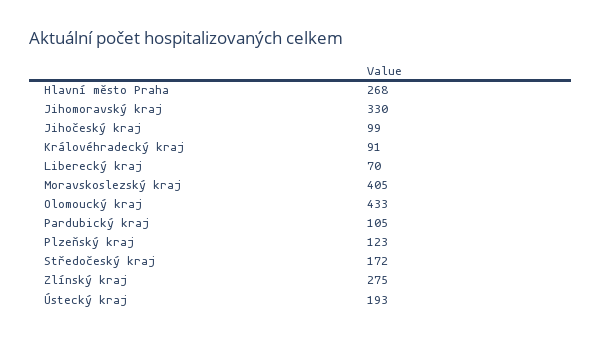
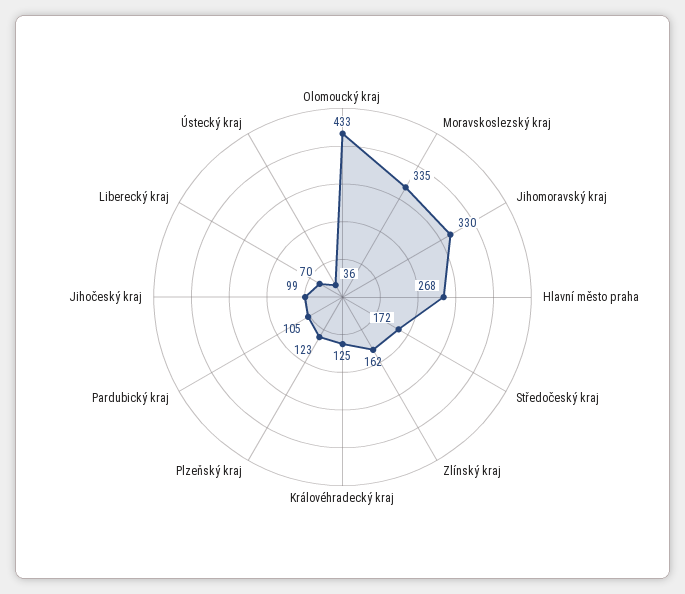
Královéhradecký kraj: 91 -> 125
Moravskoslezský kraj: 405 -> 335
Zlínský kraj: 275 -> 162
Ústecký kraj: 193 -> 36

